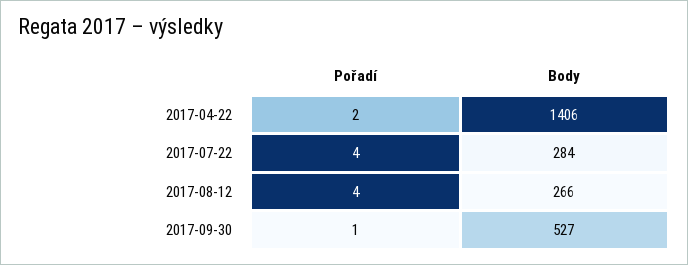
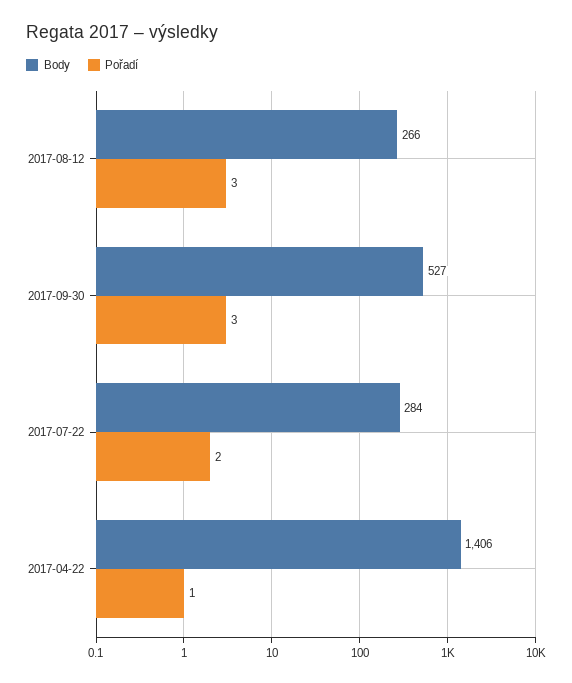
Pořadí, 2017-04-22: 2 -> 1
Pořadí, 2017-07-22: 4 -> 2
Pořadí, 2017-08-12: 4 -> 3
Pořadí, 2017-09-30: 1 -> 3

